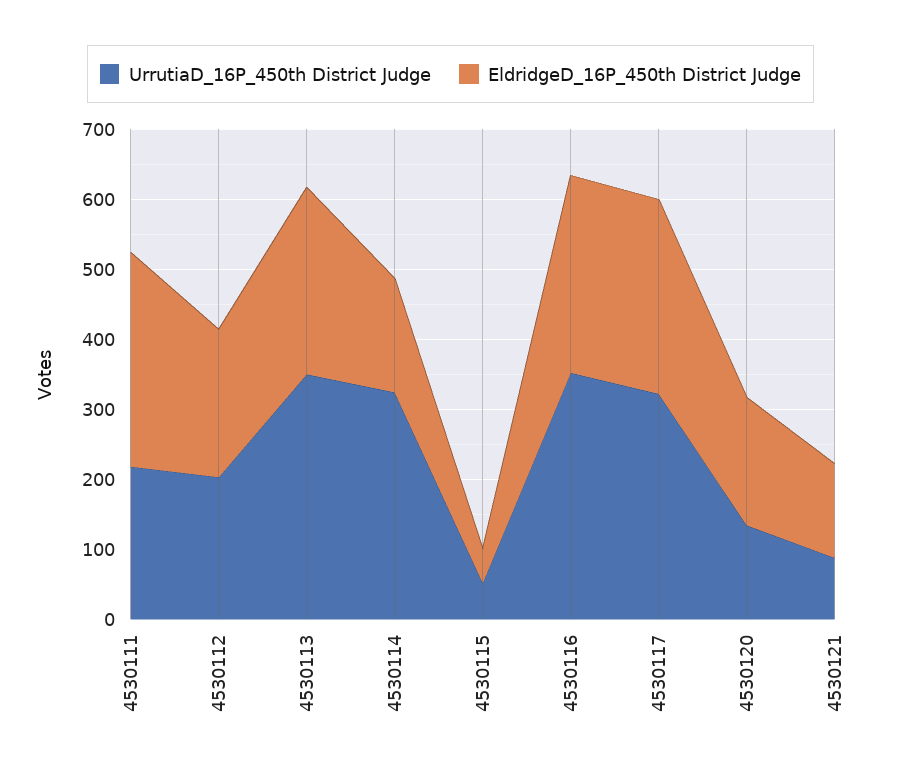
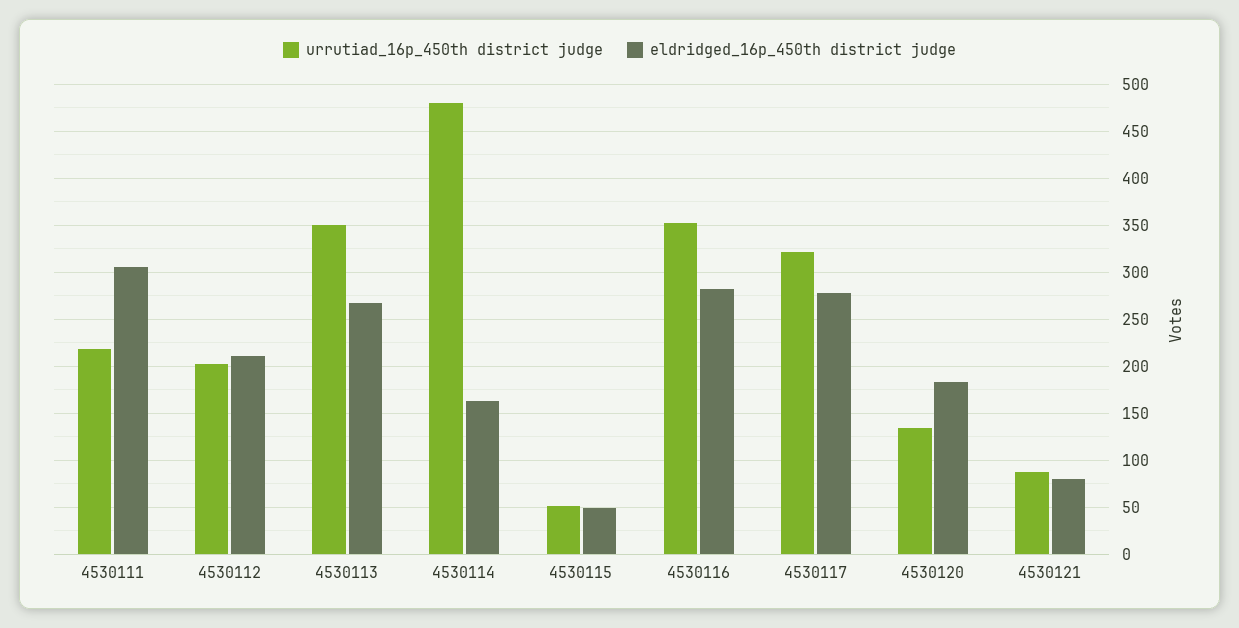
UrrutiaD_16P_450th District Judge, 4530114: 320 -> 480
EldridgeD_16P_450th District Judge, 4530121: 140 -> 80

